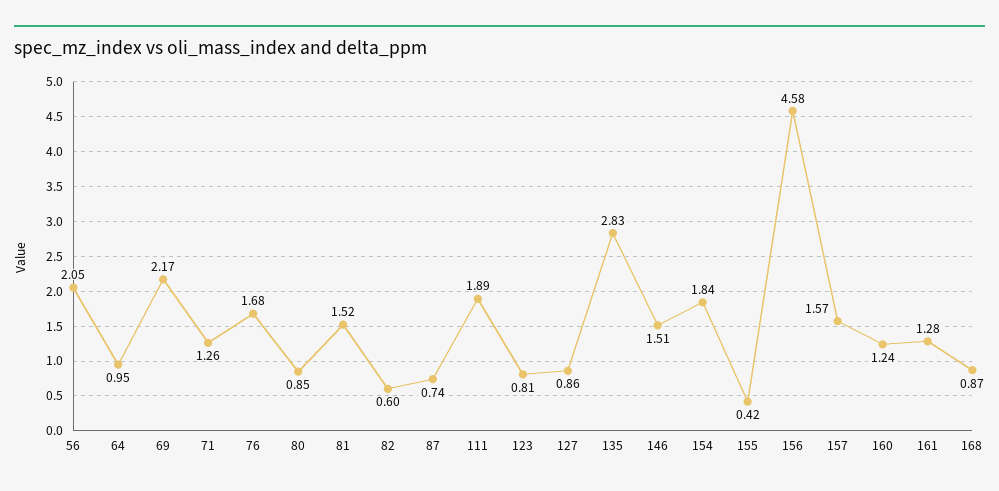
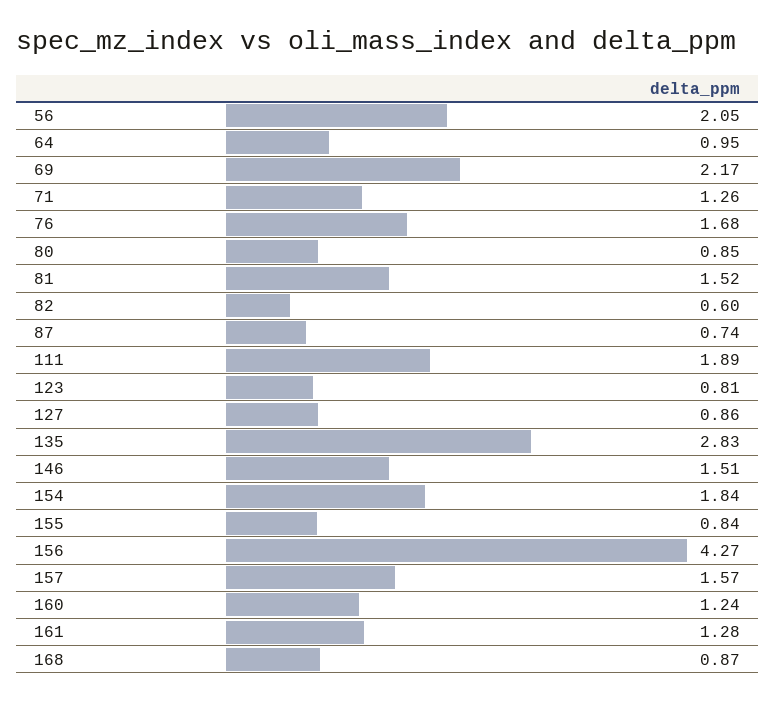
155: 0.42 -> 0.84
156: 4.58 -> 4.27

